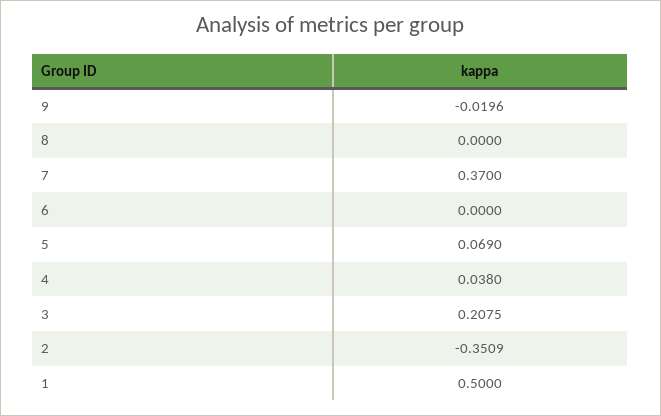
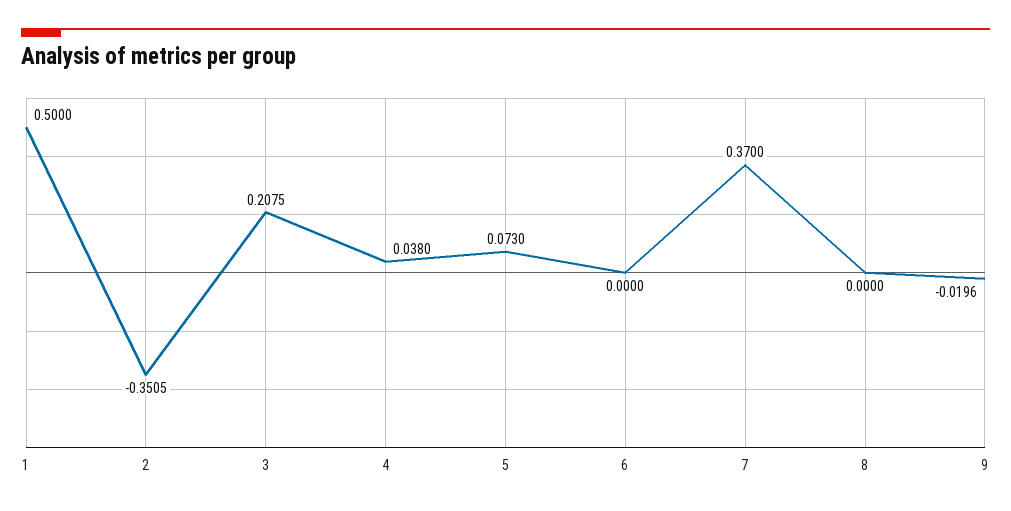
5: 0.069 -> 0.073
2: -0.3509 -> -0.3505

